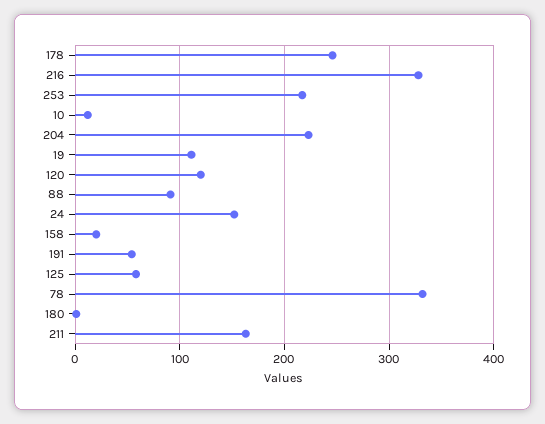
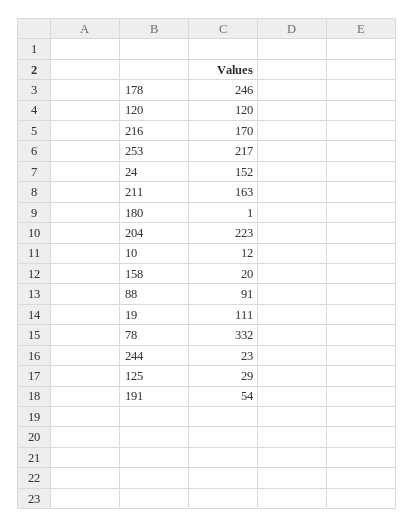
216: 330 -> 170
125: 60 -> 29
244: none -> 23

